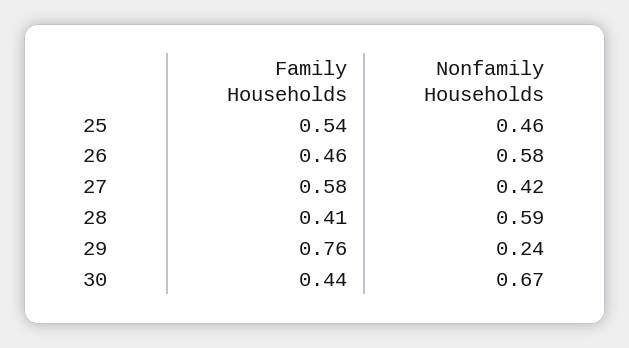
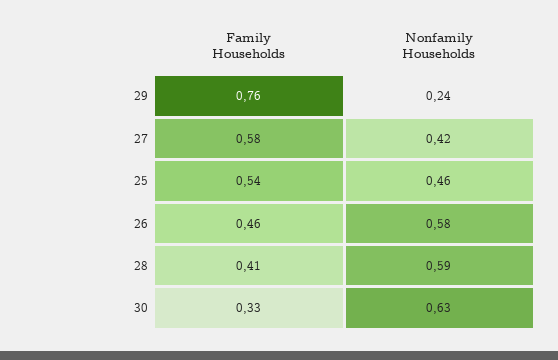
Family Households, 30: 0.44 -> 0.33
Nonfamily Households, 30: 0.67 -> 0.63

